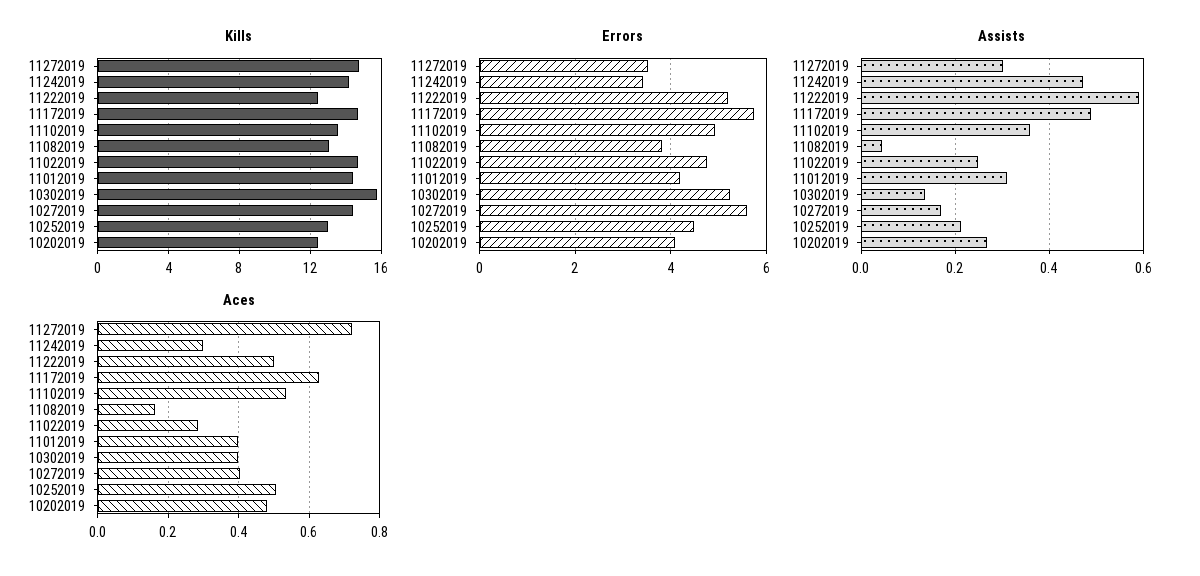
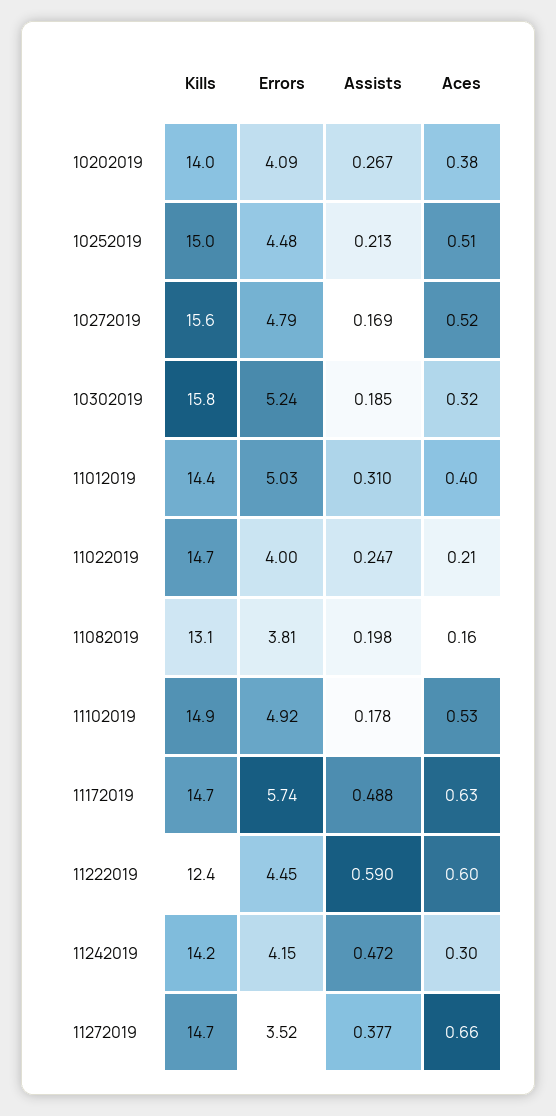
Kills, 11102019: 13.5 -> 14.9
Kills, 10272019: 14.5 -> 15.6
Kills, 10252019: 13 -> 15
Kills, 10202019: 12.5 -> 14
Errors, 11242019: 3.4 -> 4.15
Errors, 11222019: 5.2 -> 4.45
Errors, 11022019: 4.8 -> 4
Errors, 11012019: 4.2 -> 5.03
Errors, 10272019: 5.6 -> 4.79
Assists, 11272019: 0.3 -> 0.377
Assists, 11102019: 0.36 -> 0.178
Assists, 11082019: 0.04 -> 0.198
Assists, 10302019: 0.14 -> 0.185
Aces, 11272019: 0.72 -> 0.66
Aces, 11222019: 0.5 -> 0.6
Aces, 11022019: 0.28 -> 0.21
Aces, 10302019: 0.4 -> 0.32
Aces, 10272019: 0.4 -> 0.52
Aces, 10202019: 0.48 -> 0.38

